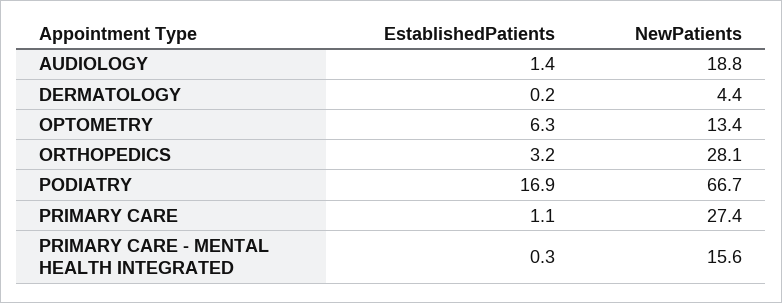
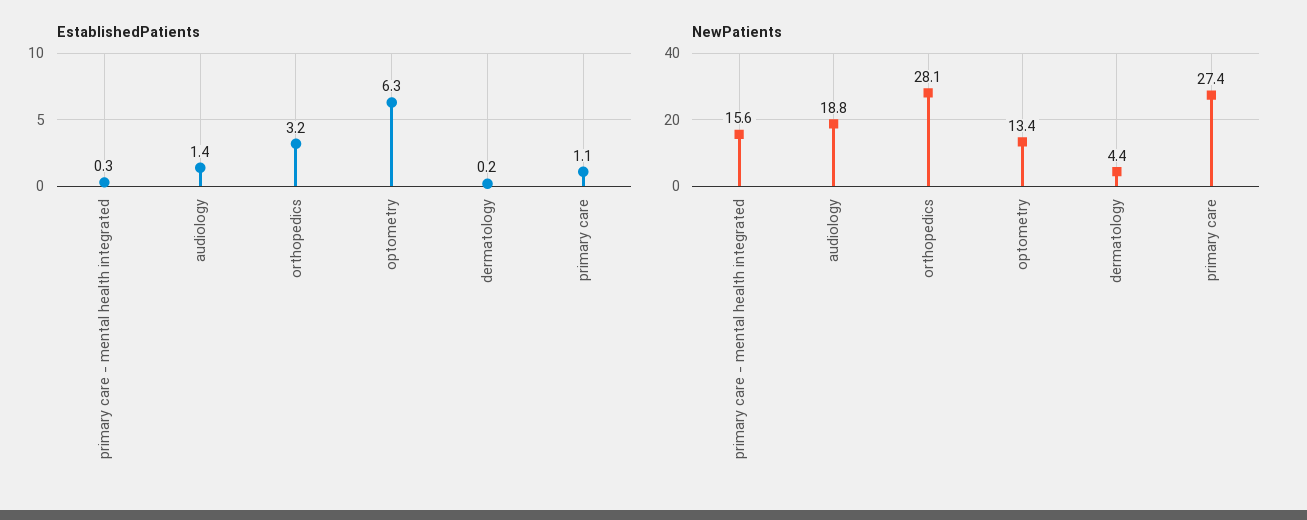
EstablishedPatients, PODIATRY: 16.9 -> none
NewPatients, PODIATRY: 66.7 -> none

